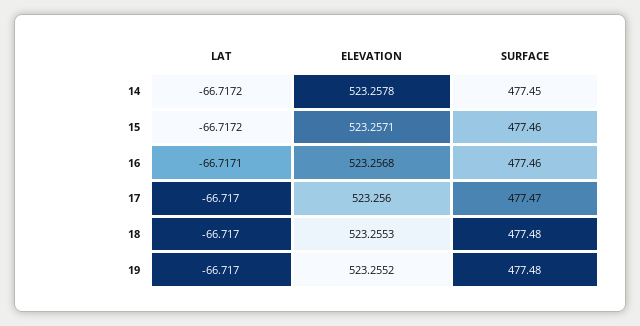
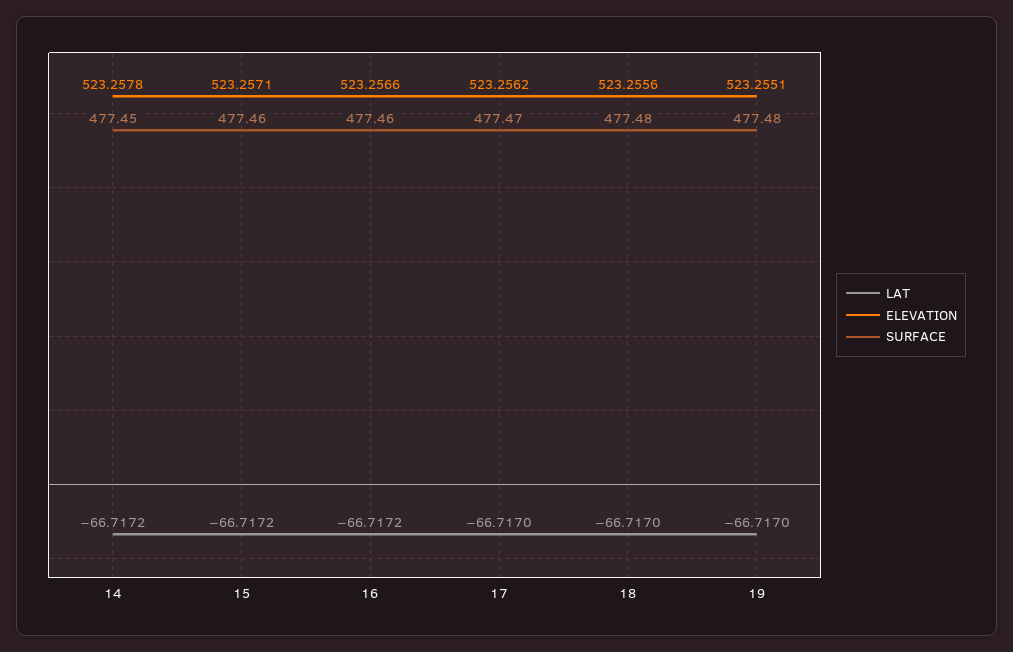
LAT, 16: -66.7171 -> -66.7172
ELEVATION, 16: 523.2568 -> 523.2566
ELEVATION, 17: 523.256 -> 523.2562
ELEVATION, 18: 523.2553 -> 523.2556
ELEVATION, 19: 523.2552 -> 523.2551

